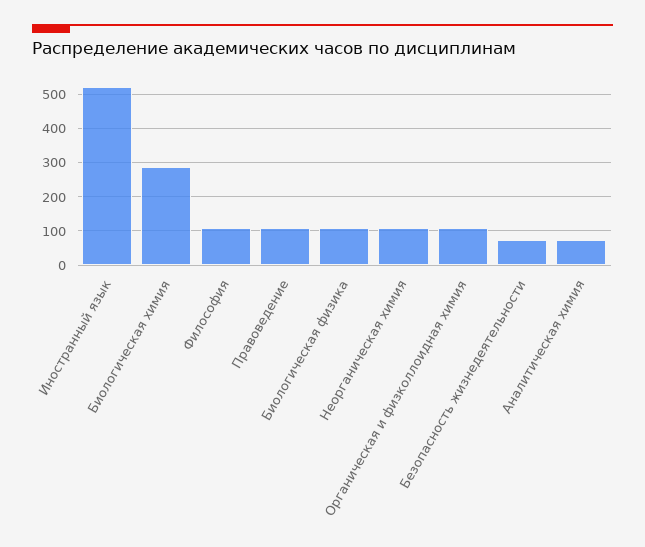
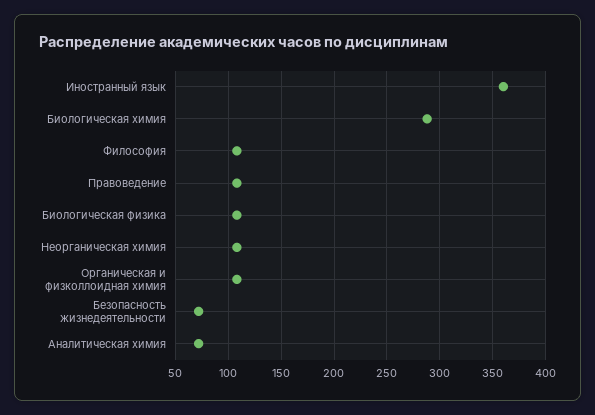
Иностранный язык: 520 -> 360

